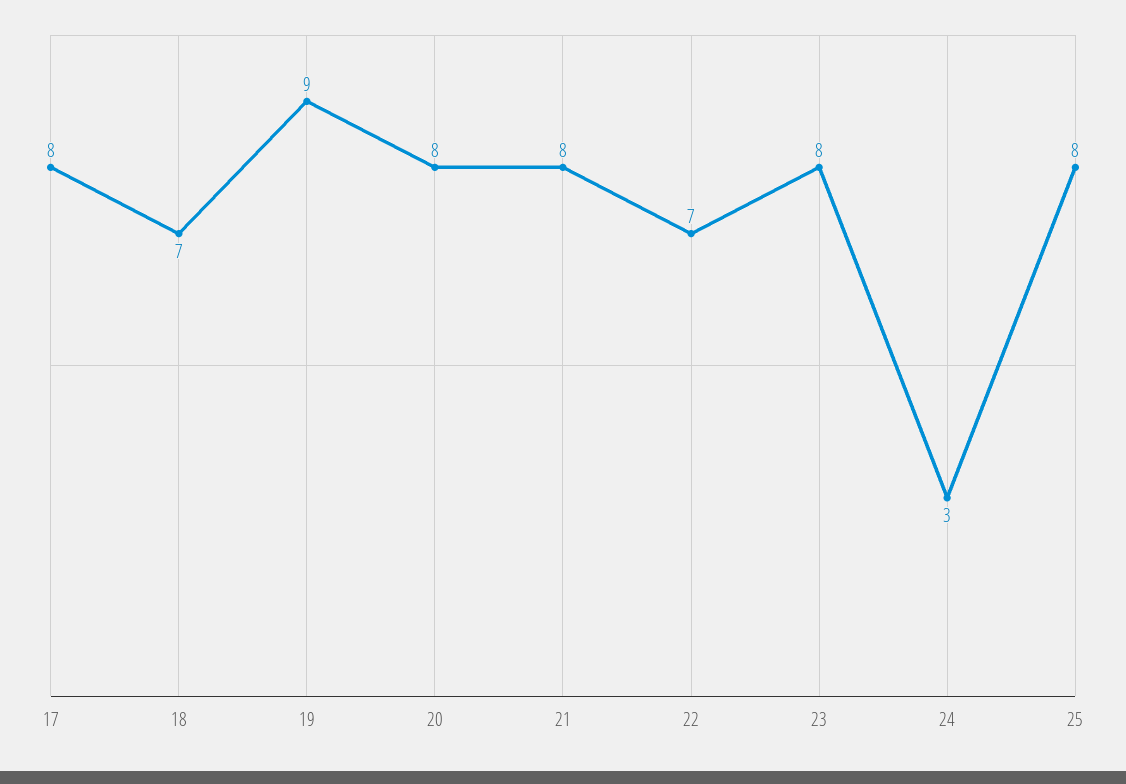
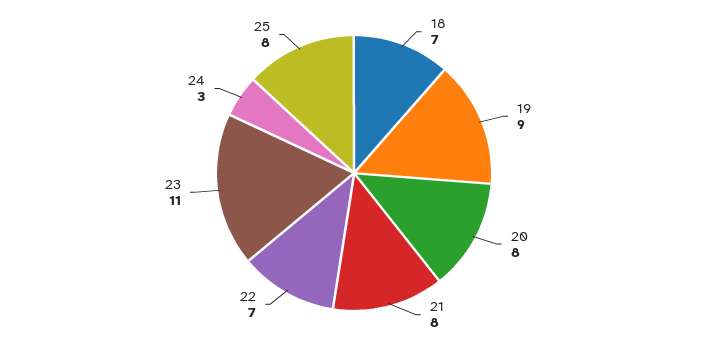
17: 8 -> none
23: 8 -> 11

